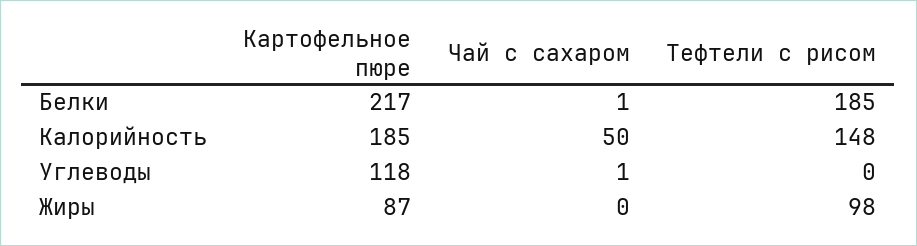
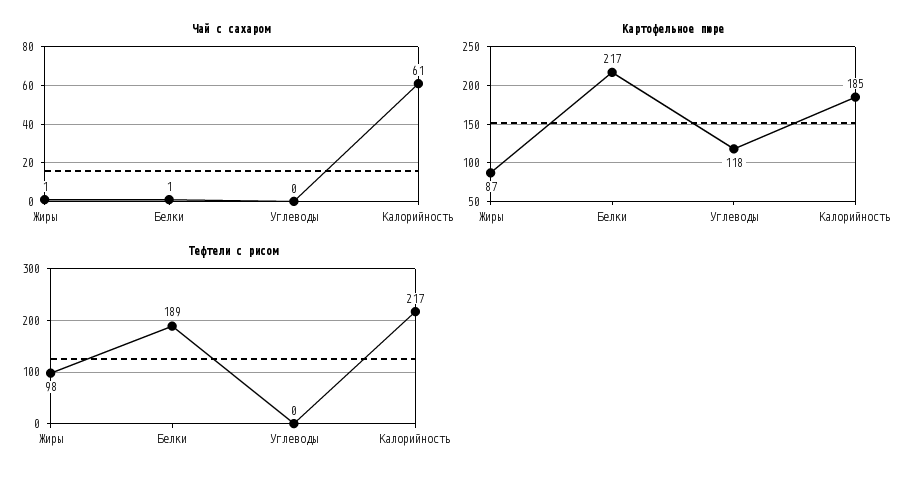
Тефтели с рисом, Белки: 185 -> 189
Чай с сахаром, Калорийность: 50 -> 61
Тефтели с рисом, Калорийность: 148 -> 217
Чай с сахаром, Углеводы: 1 -> 0
Чай с сахаром, Жиры: 0 -> 1

